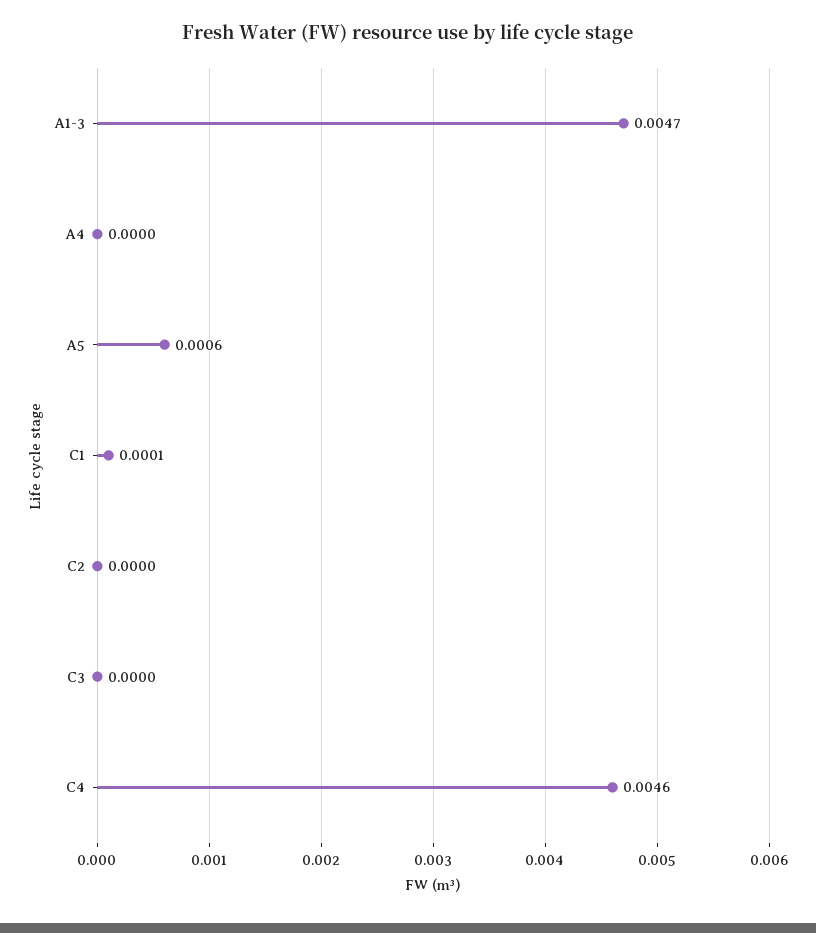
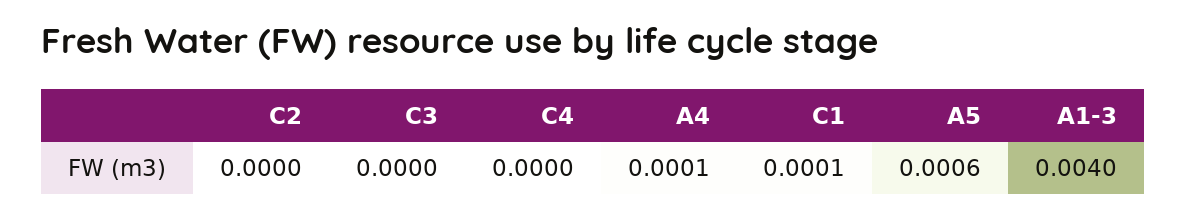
A1-3: 0.0047 -> 0.004
A4: 0 -> 0.0001
C4: 0.0046 -> 0

